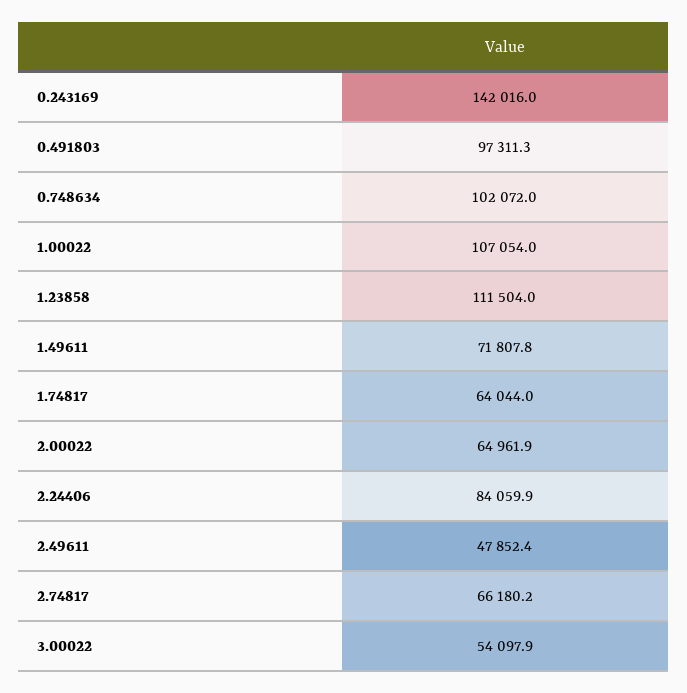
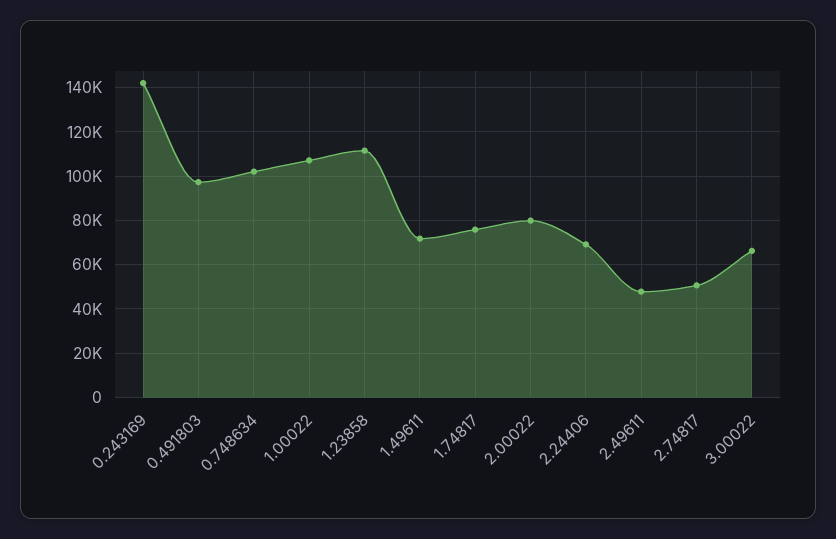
1.74817: 64044 -> 75000
2.00022: 64961.9 -> 80000
2.24406: 84059.9 -> 70000
2.74817: 66180.2 -> 50000
3.00022: 54097.9 -> 65000

